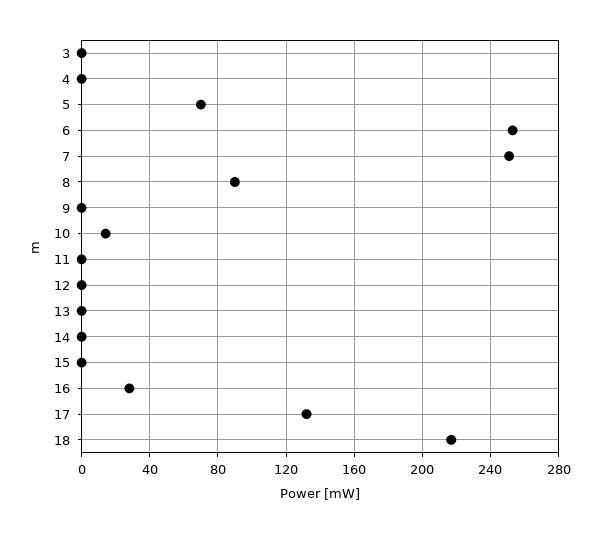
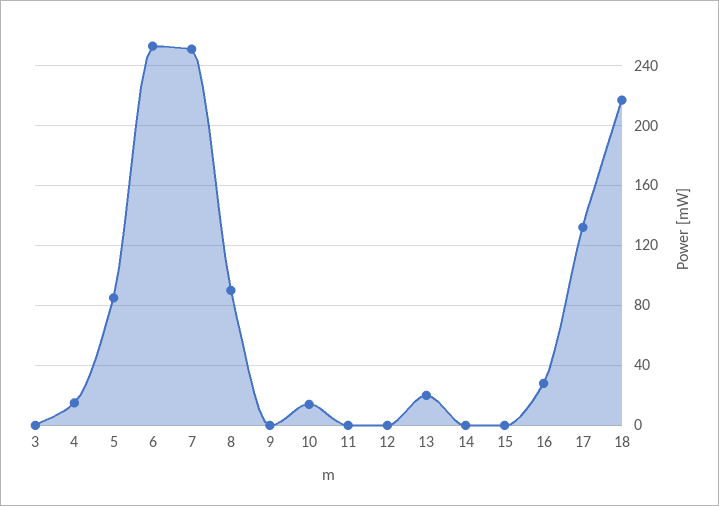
4: 0 -> 15
5: 70 -> 85
13: 0 -> 20

